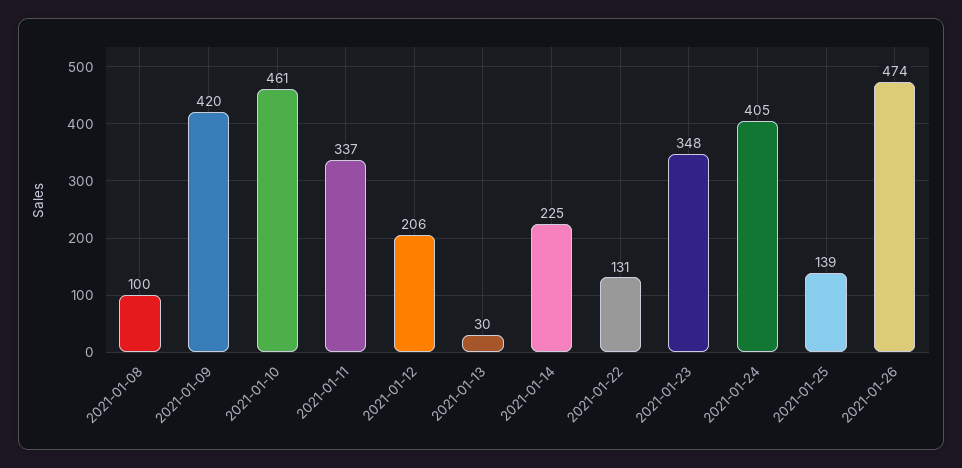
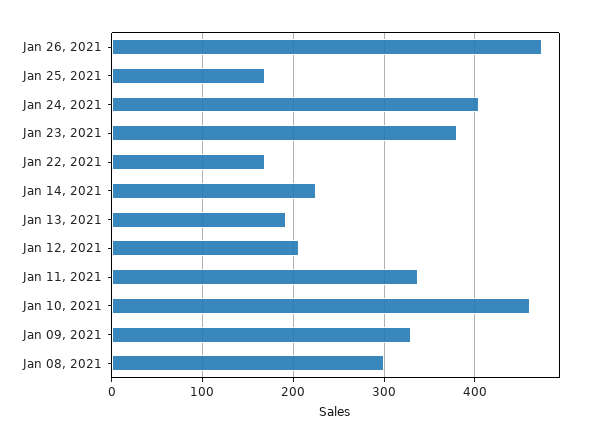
2021-01-08: 100 -> 300
2021-01-09: 420 -> 330
2021-01-13: 30 -> 190
2021-01-22: 131 -> 170
2021-01-23: 348 -> 380
2021-01-25: 139 -> 170

